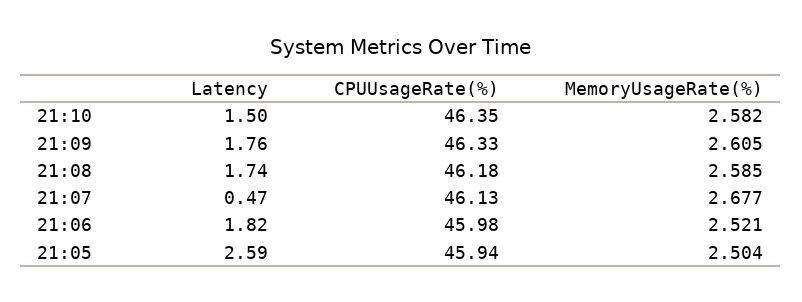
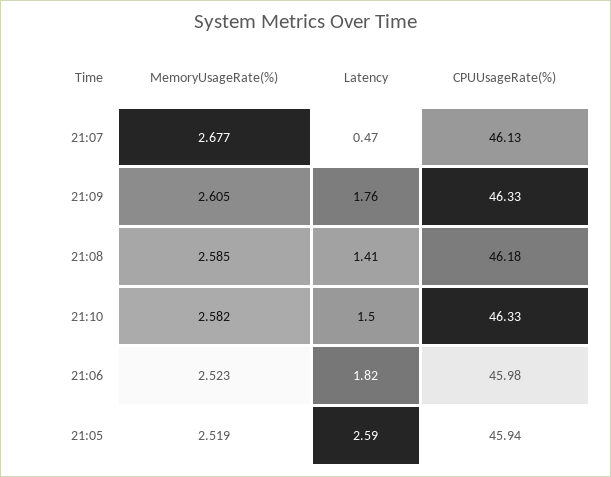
CPUUsageRate(%), 21:10: 46.35 -> 46.33
Latency, 21:08: 1.74 -> 1.41
MemoryUsageRate(%), 21:06: 2.521 -> 2.523
MemoryUsageRate(%), 21:05: 2.504 -> 2.519

